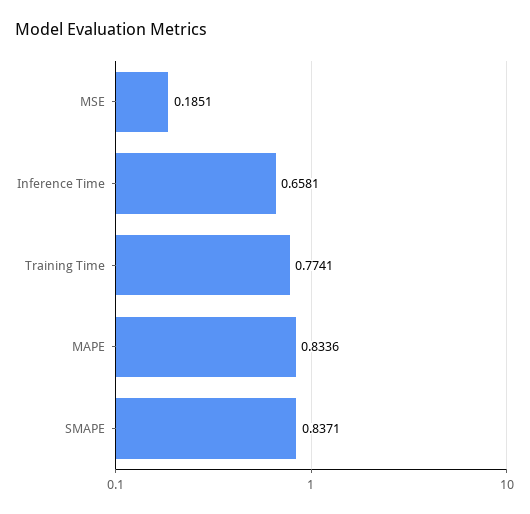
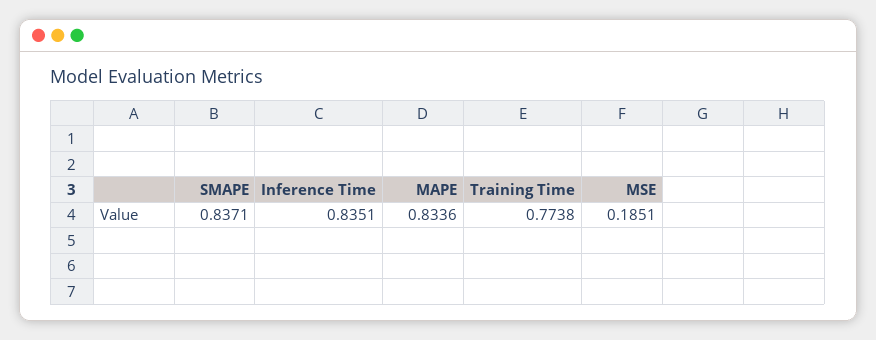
Inference Time: 0.6581 -> 0.8351
Training Time: 0.7741 -> 0.7738

